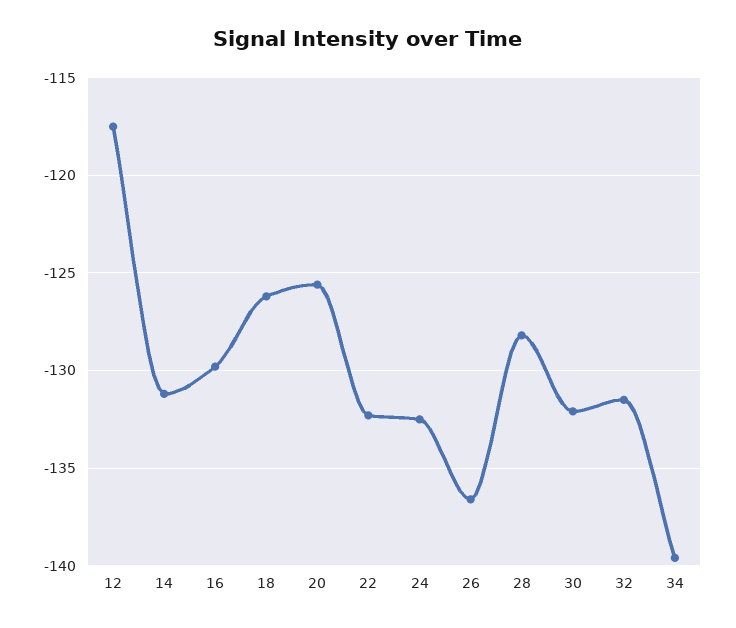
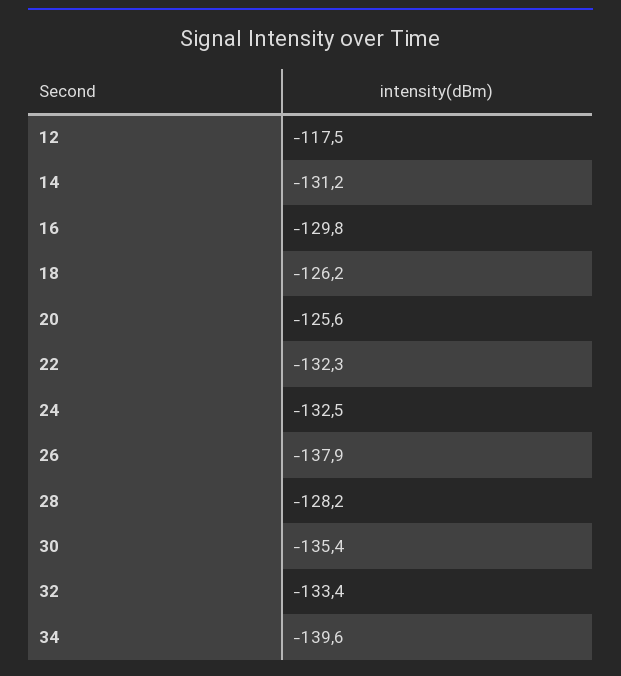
26: -136.5 -> -137.9
30: -132 -> -135.4
32: -131.5 -> -133.4

